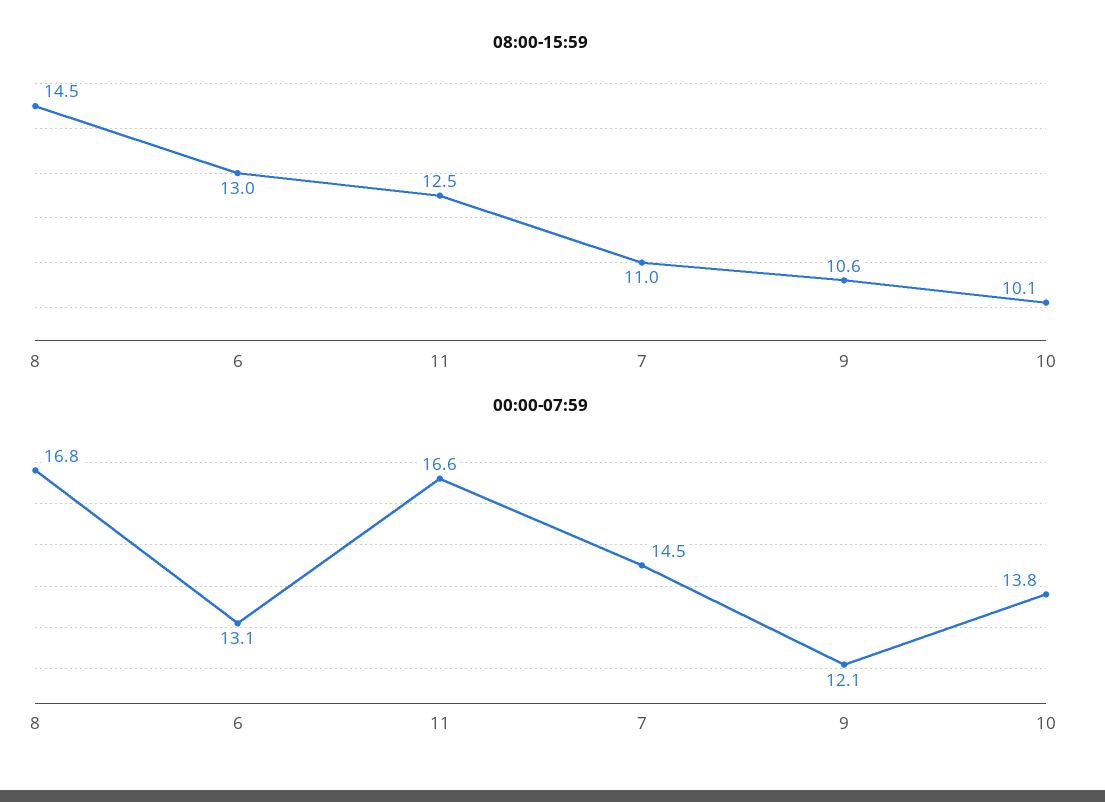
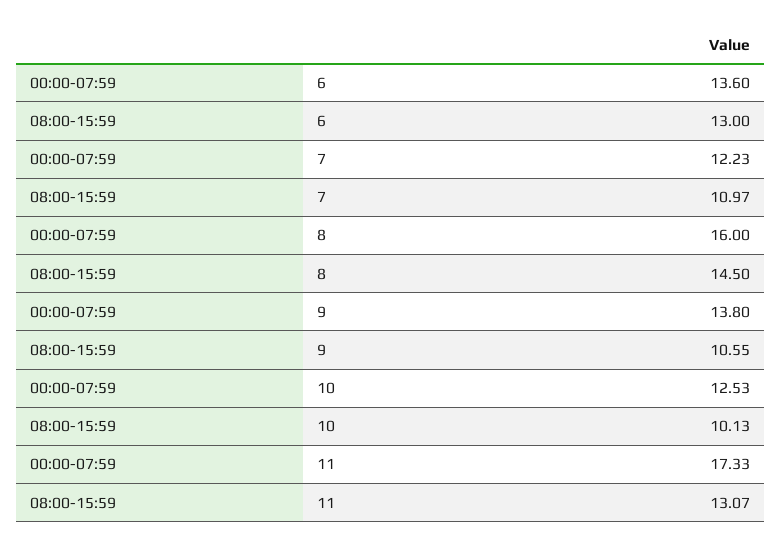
08:00-15:59, 11: 12.5 -> 13.07
00:00-07:59, 8: 16.8 -> 16
00:00-07:59, 6: 13.1 -> 13.6
00:00-07:59, 11: 16.6 -> 17.33
00:00-07:59, 7: 14.5 -> 12.23
00:00-07:59, 9: 12.1 -> 13.8
00:00-07:59, 10: 13.8 -> 12.53

